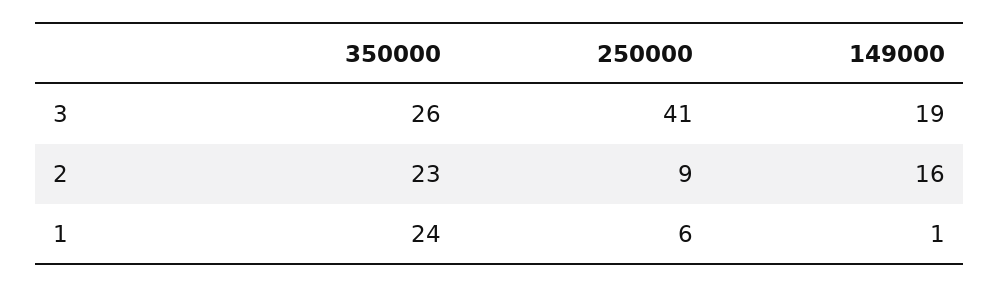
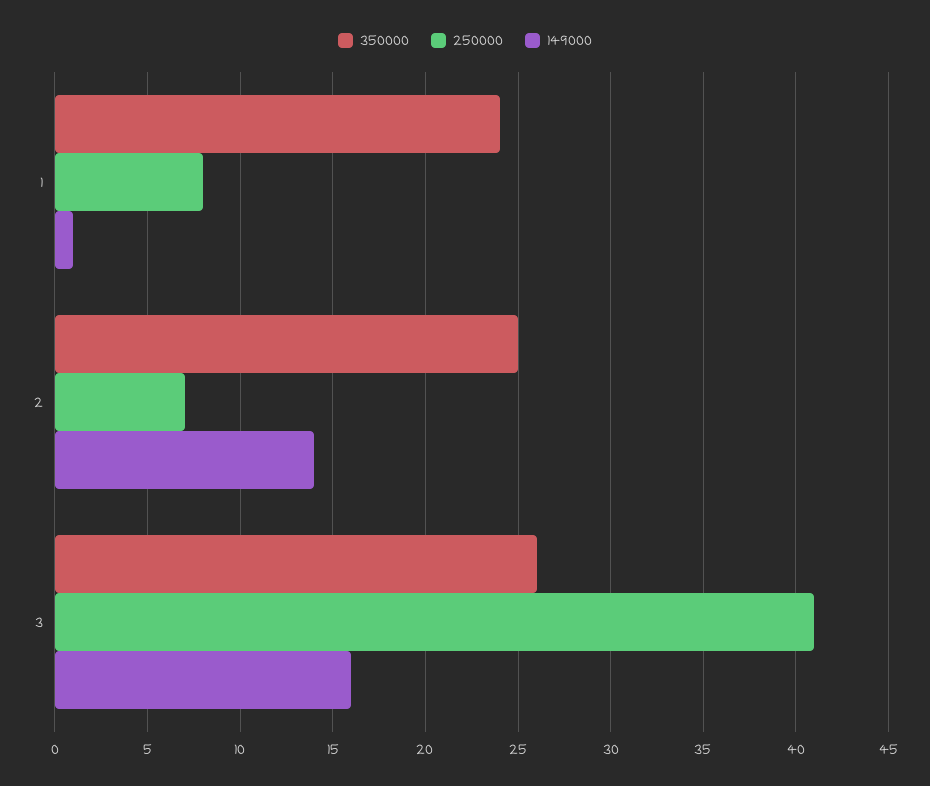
149000, 3: 19 -> 16
350000, 2: 23 -> 25
250000, 2: 9 -> 7
149000, 2: 16 -> 14
250000, 1: 6 -> 8

